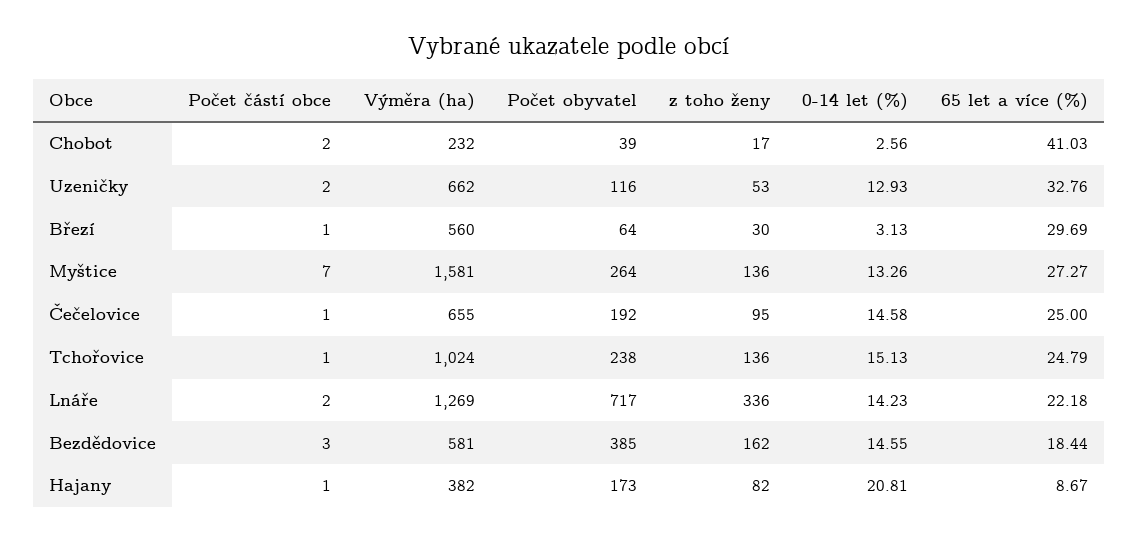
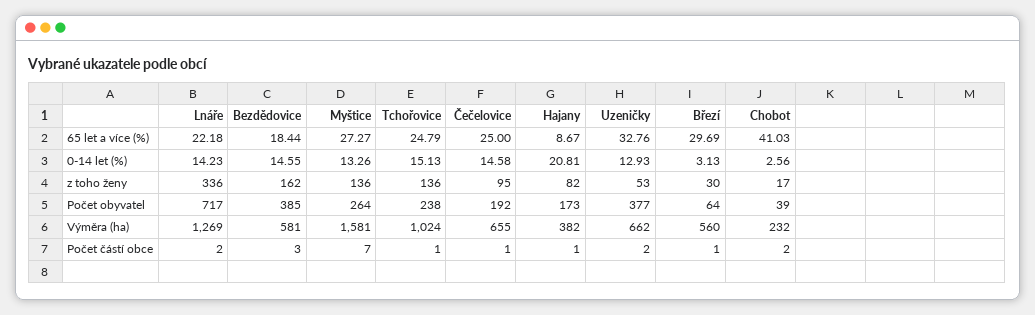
Počet obyvatel, Uzeničky: 116 -> 377

